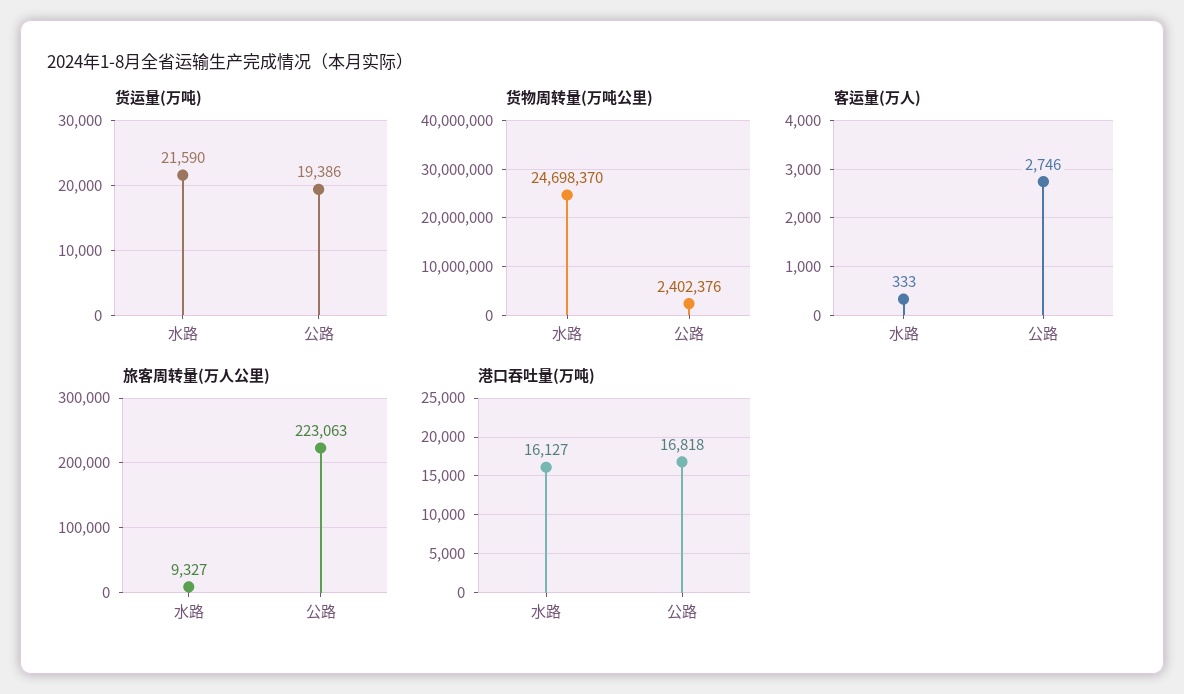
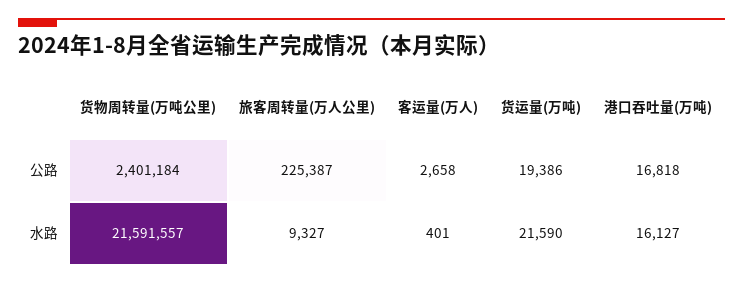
货物周转量(万吨公里), 水路: 24698370 -> 21591557
货物周转量(万吨公里), 公路: 2402376 -> 2401184
客运量(万人), 水路: 333 -> 401
客运量(万人), 公路: 2746 -> 2658
旅客周转量(万人公里), 公路: 223063 -> 225387

